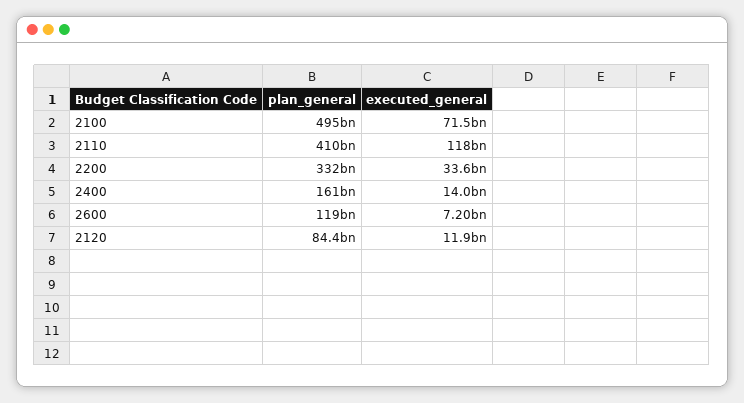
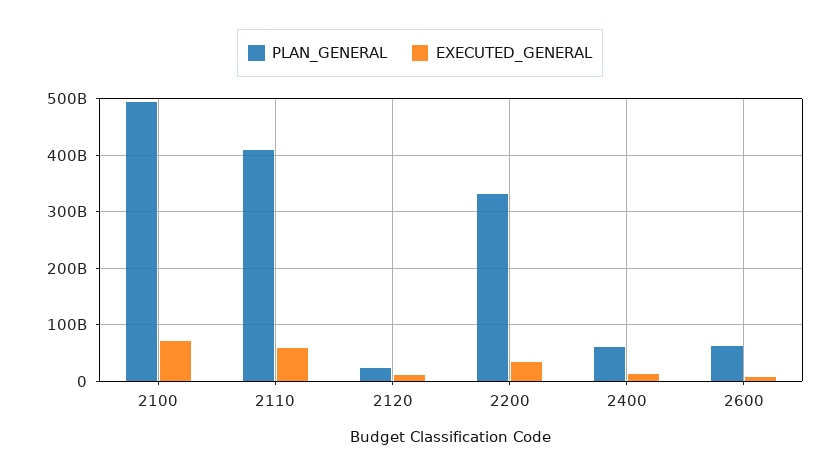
executed_general, 2110: 118000000000 -> 60000000000
plan_general, 2400: 161000000000 -> 60000000000
plan_general, 2600: 119000000000 -> 60000000000
plan_general, 2120: 84400000000 -> 20000000000

